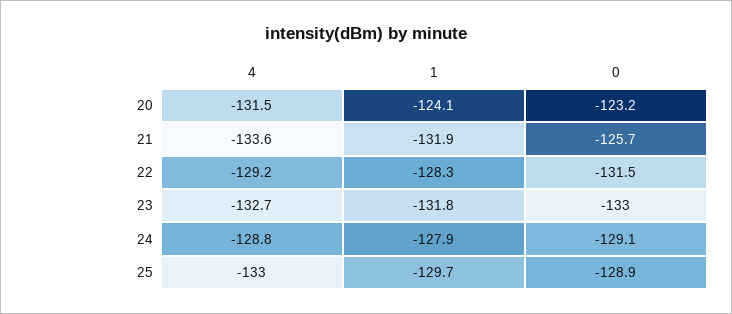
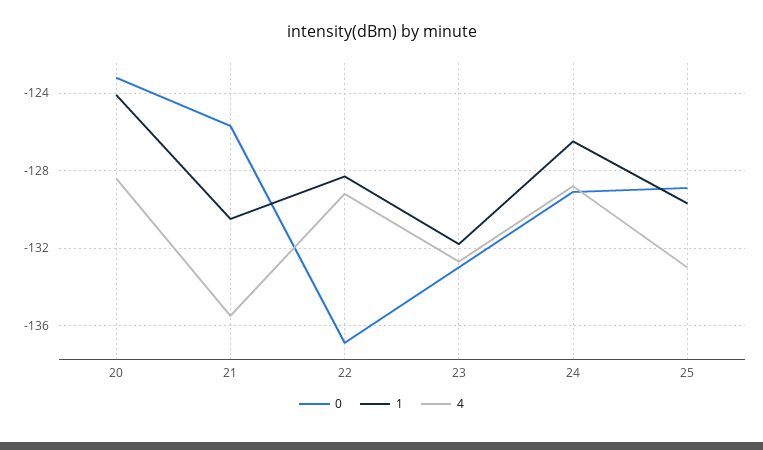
4, 20: -131.5 -> -128.5
4, 21: -133.6 -> -135.5
1, 21: -131.9 -> -130.5
0, 22: -131.5 -> -137
1, 24: -127.9 -> -126.5

